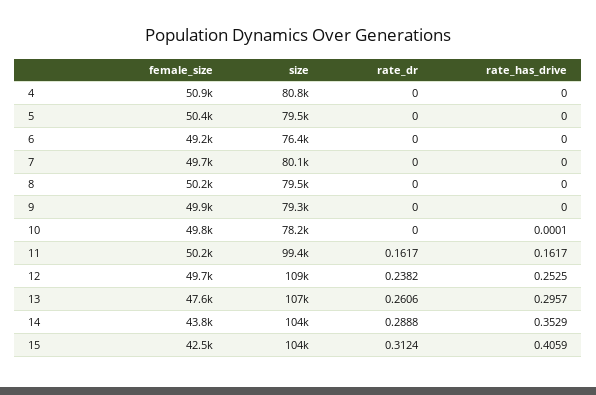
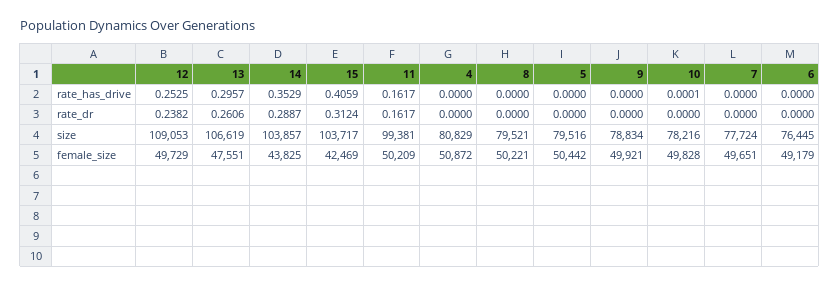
size, 7: 80100 -> 77724
size, 9: 79300 -> 78834
rate_dr, 14: 0.2888 -> 0.2887

